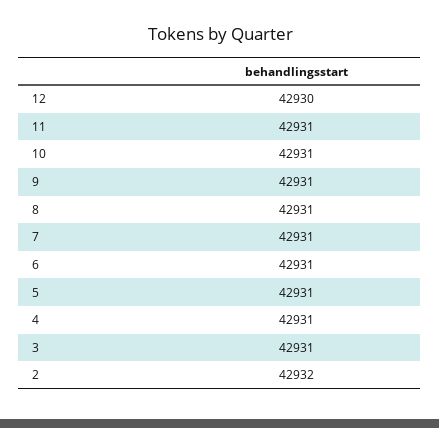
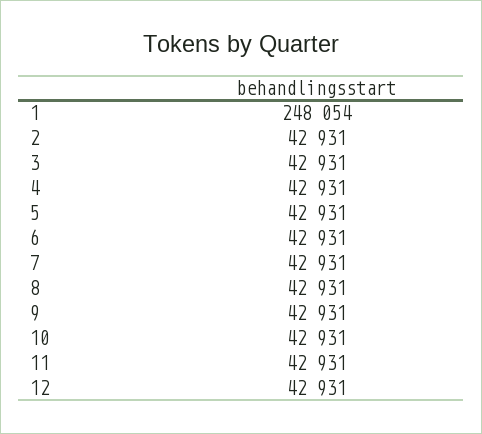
12: 42930 -> 42931
2: 42932 -> 42931
1: none -> 248054

